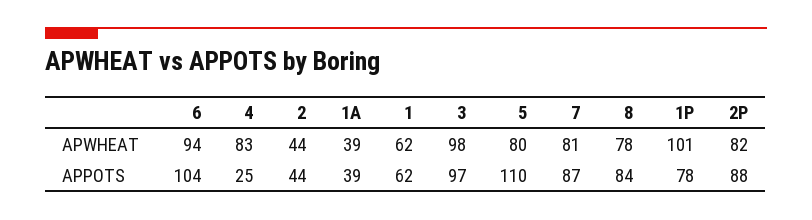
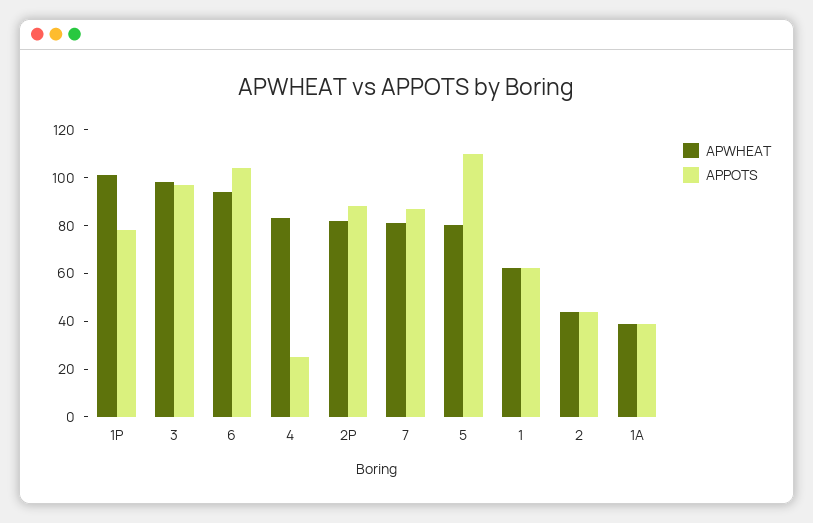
APWHEAT, 8: 78 -> none
APPOTS, 8: 84 -> none

